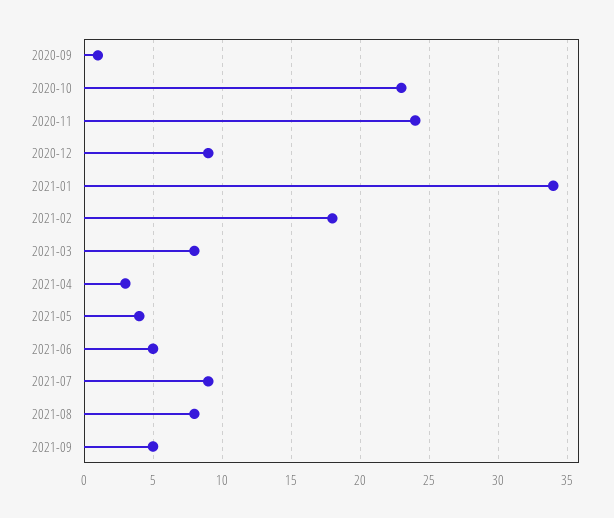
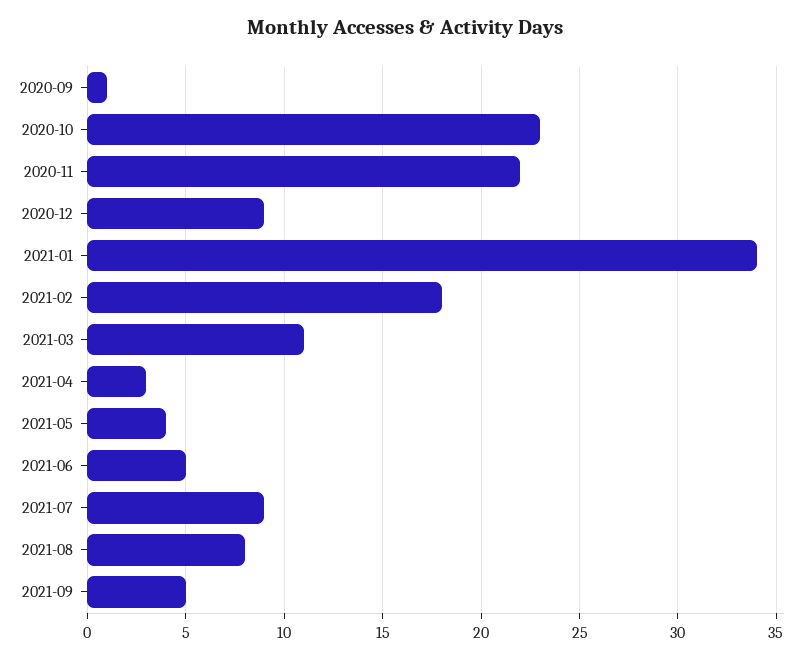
2020-11: 24 -> 22
2021-03: 8 -> 11

